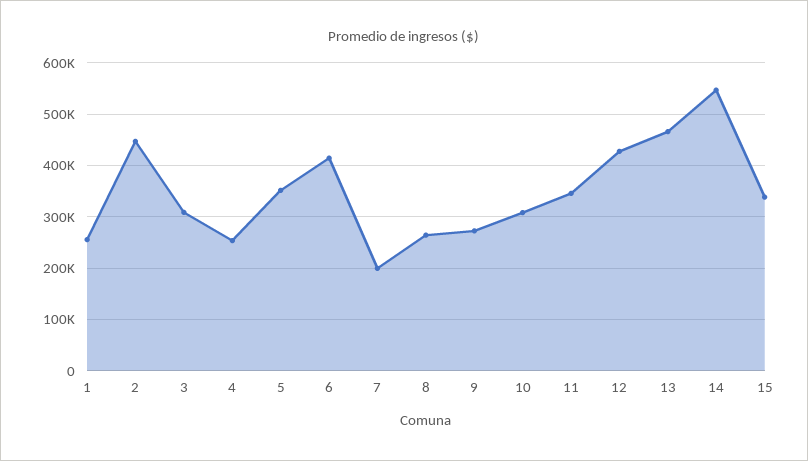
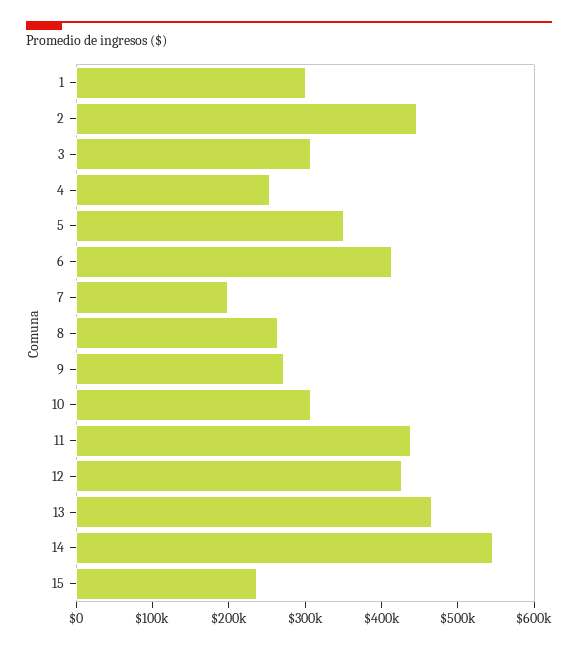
1: 260000 -> 300000
11: 340000 -> 440000
15: 340000 -> 240000

